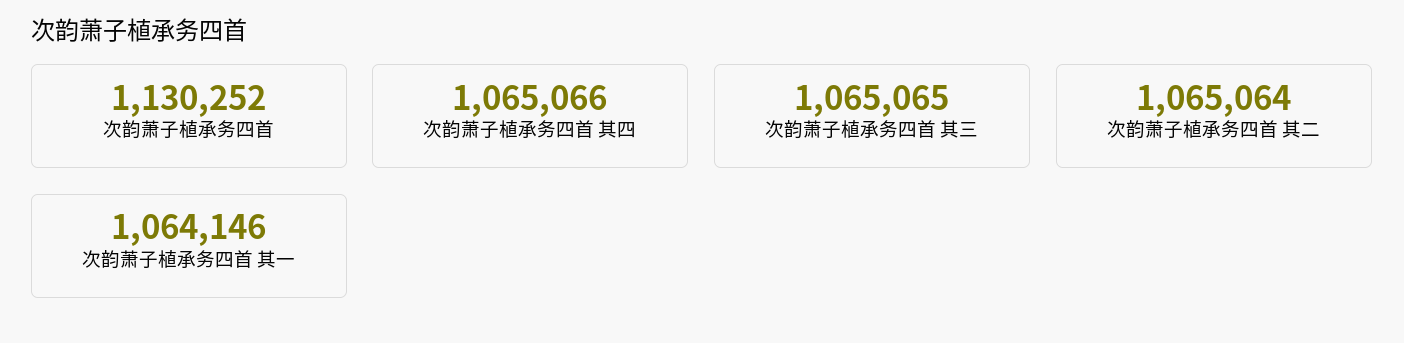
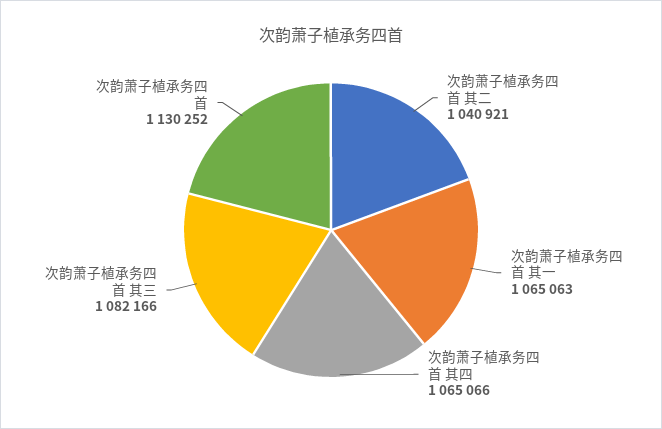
次韵萧子植承务四首 其三: 1065065 -> 1082166
次韵萧子植承务四首 其二: 1065064 -> 1040921
次韵萧子植承务四首 其一: 1064146 -> 1065063

